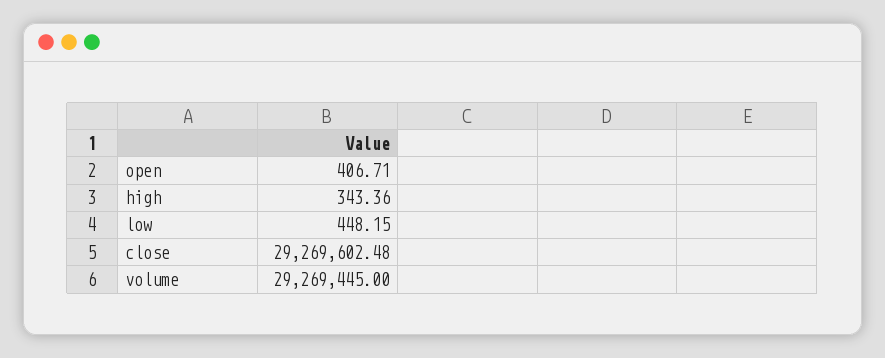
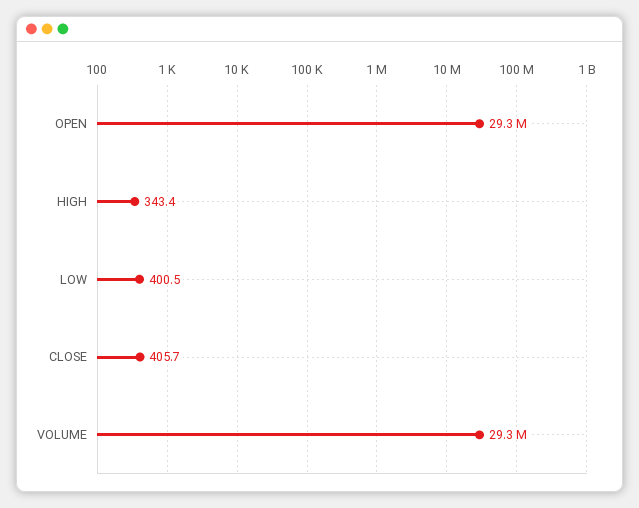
open: 406.71 -> 29300000
low: 448.15 -> 400.5
close: 29269602.48 -> 405.7

